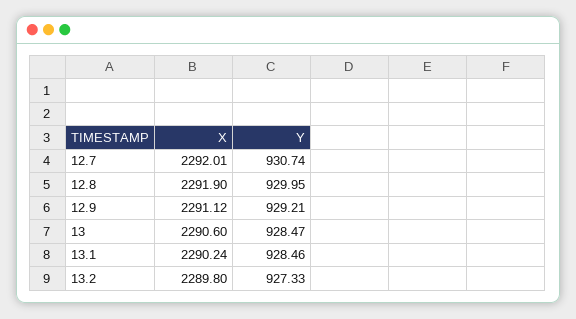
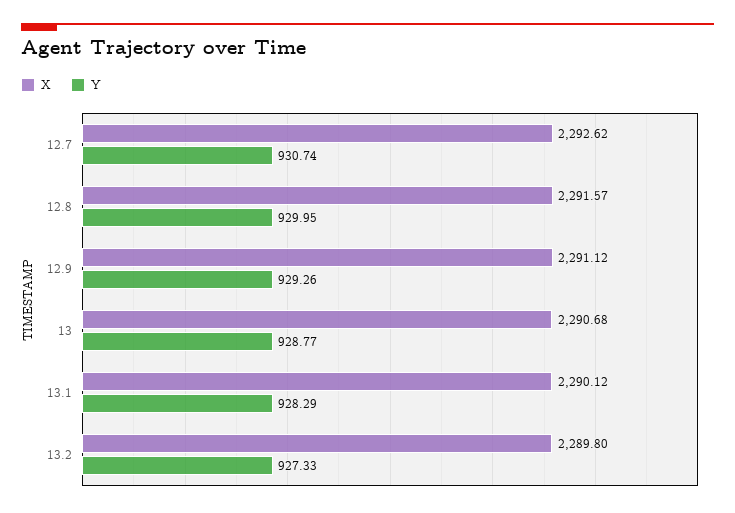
X, 12.7: 2292.01 -> 2292.62
X, 12.8: 2291.9 -> 2291.57
Y, 12.9: 929.21 -> 929.26
X, 13: 2290.6 -> 2290.68
Y, 13: 928.47 -> 928.77
X, 13.1: 2290.24 -> 2290.12
Y, 13.1: 928.46 -> 928.29

